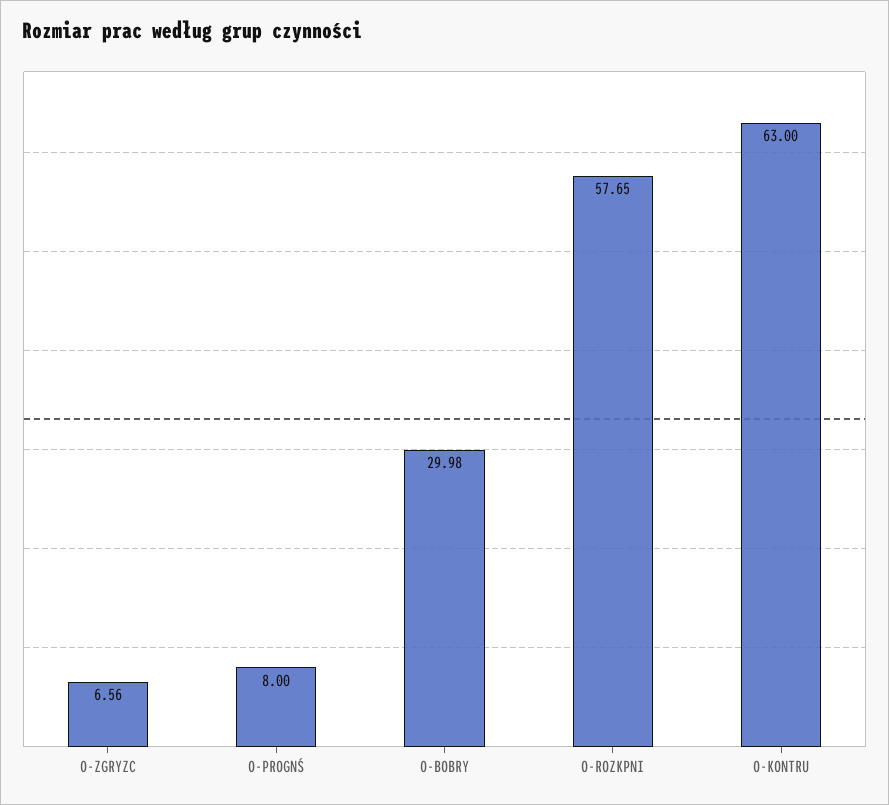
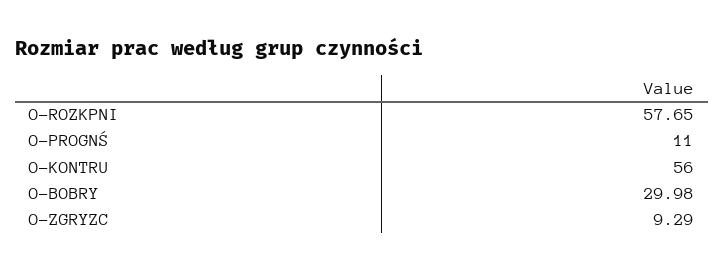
O-ZGRYZC: 6.56 -> 9.29
O-PROGNŚ: 8 -> 11
O-KONTRU: 63 -> 56

